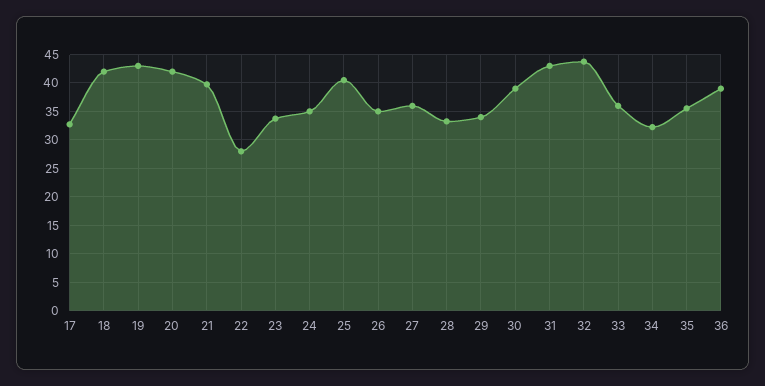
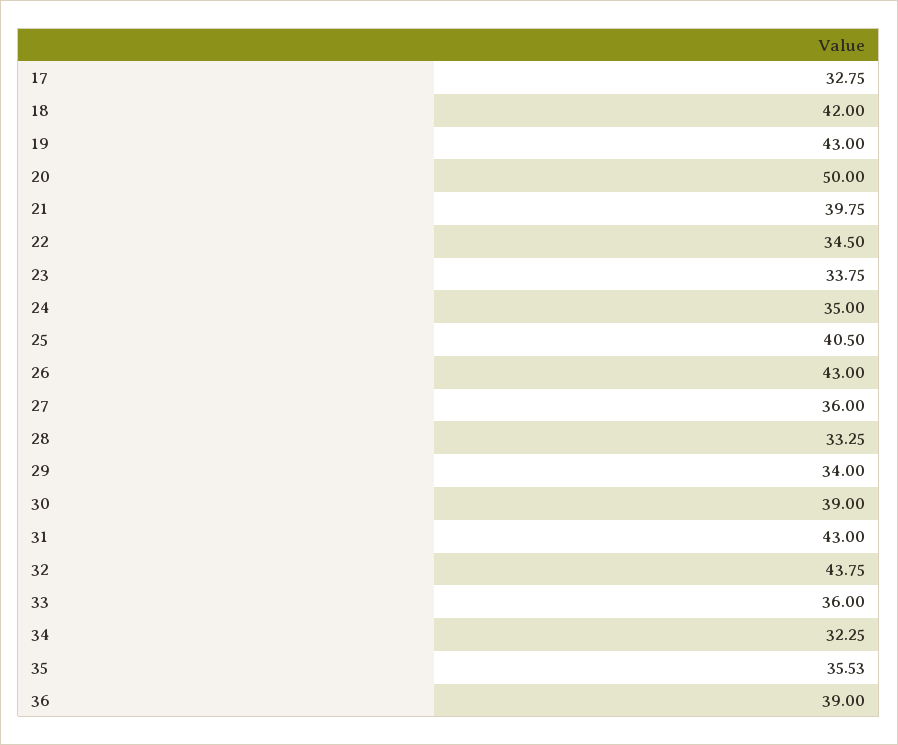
20: 42.5 -> 50
22: 27.5 -> 34.5
26: 35 -> 43

